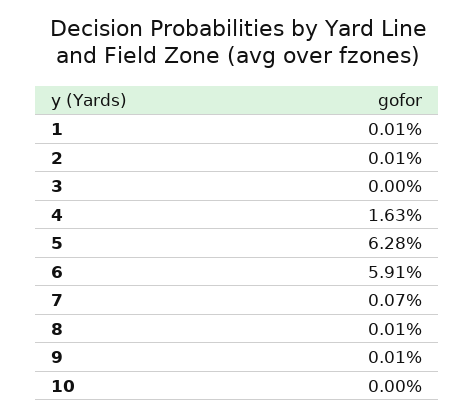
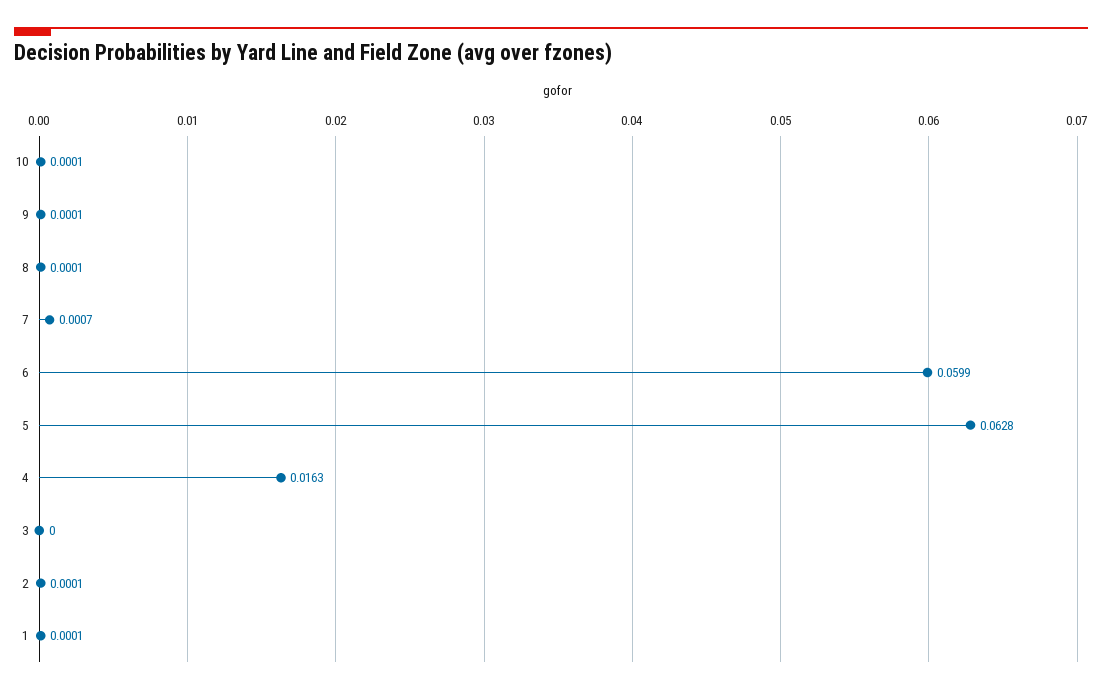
6: 0.0591 -> 0.0599
10: 0 -> 0.0001

